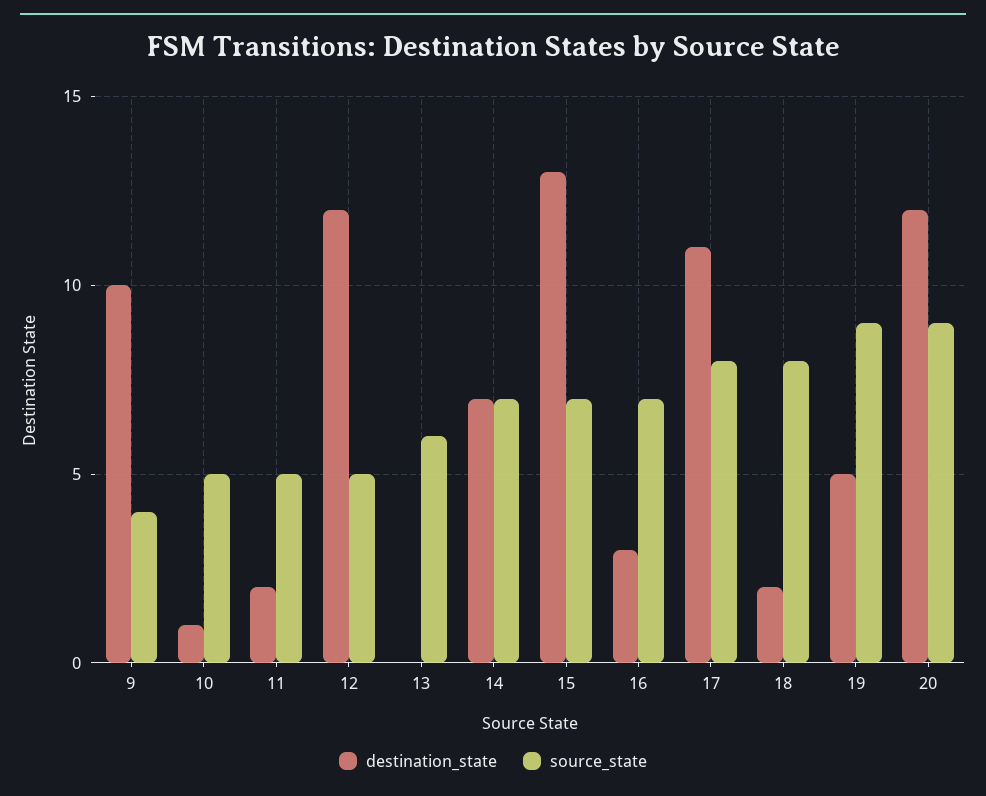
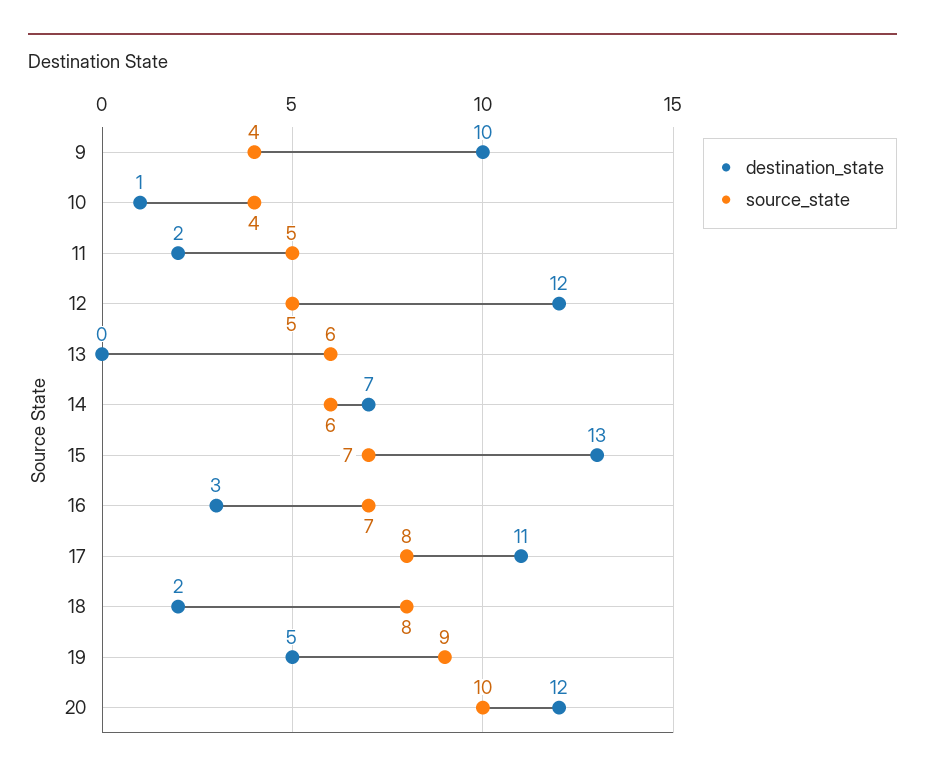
source_state, 10: 5 -> 4
source_state, 14: 7 -> 6
source_state, 20: 9 -> 10

